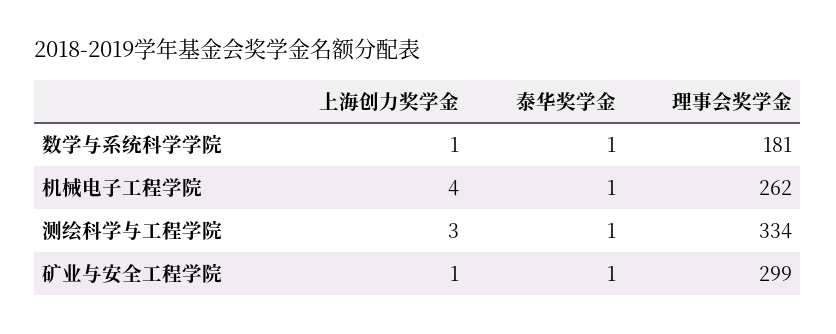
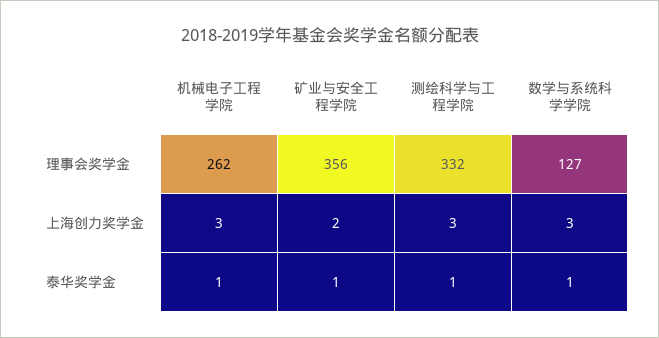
上海创力奖学金, 数学与系统科学学院: 1 -> 3
理事会奖学金, 数学与系统科学学院: 181 -> 127
上海创力奖学金, 机械电子工程学院: 4 -> 3
理事会奖学金, 测绘科学与工程学院: 334 -> 332
上海创力奖学金, 矿业与安全工程学院: 1 -> 2
理事会奖学金, 矿业与安全工程学院: 299 -> 356

